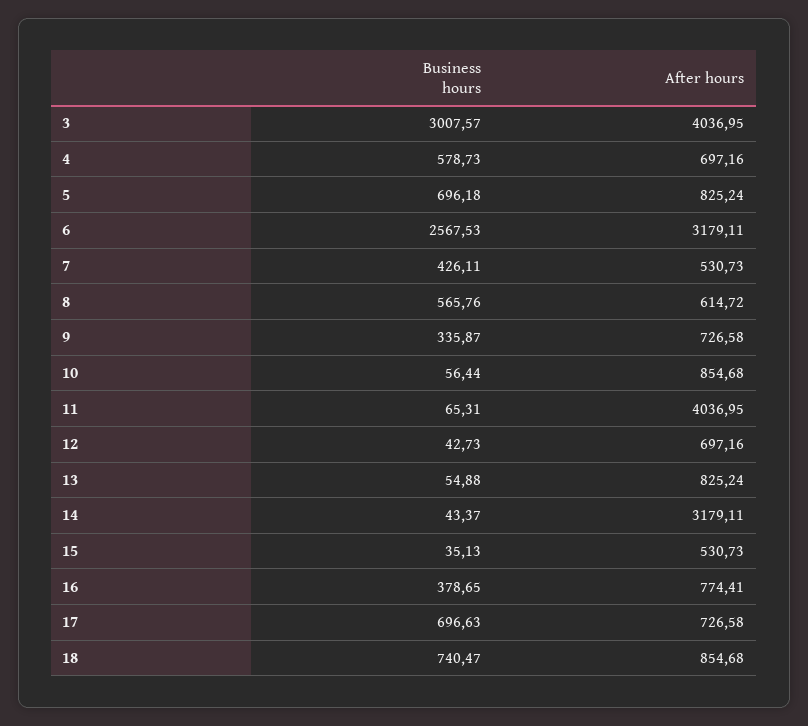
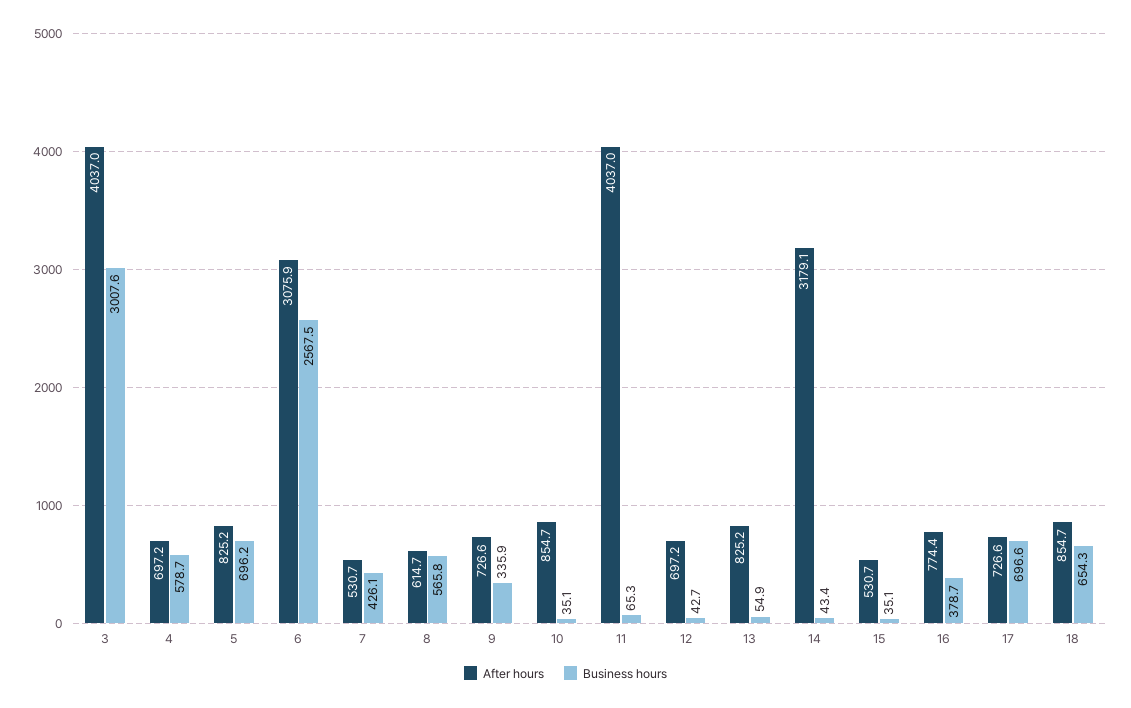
After hours, 6: 3179.11 -> 3075.9
Business hours, 10: 56.44 -> 35.1
Business hours, 18: 740.47 -> 654.3

